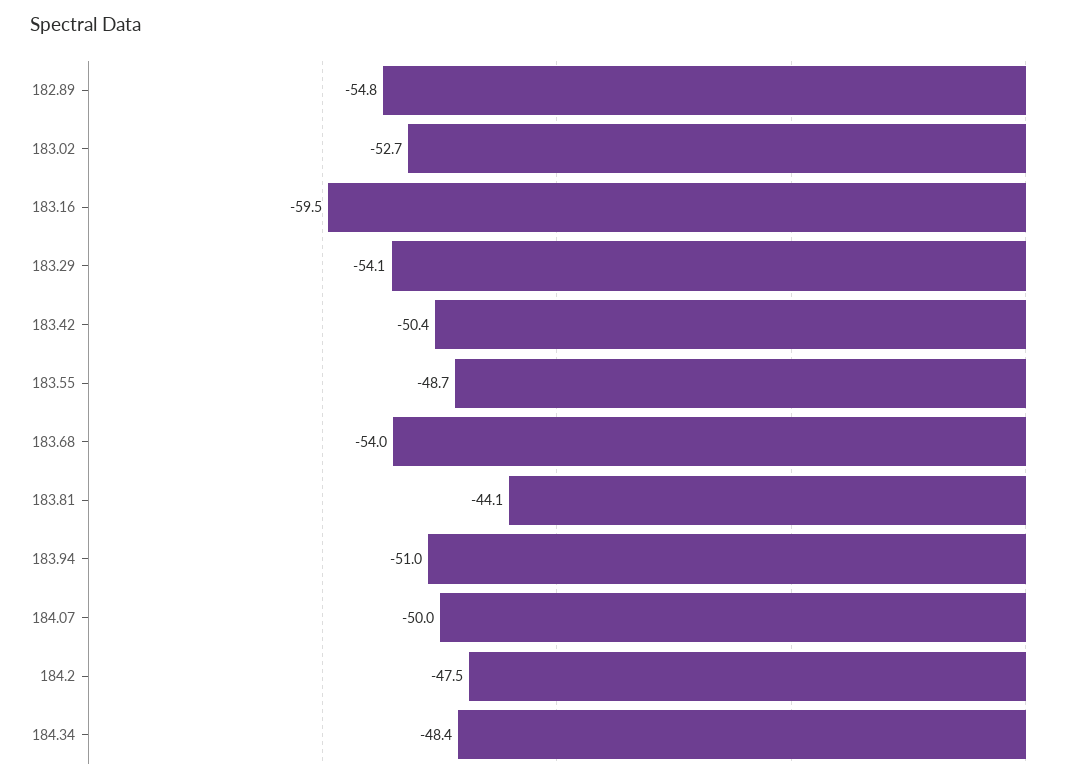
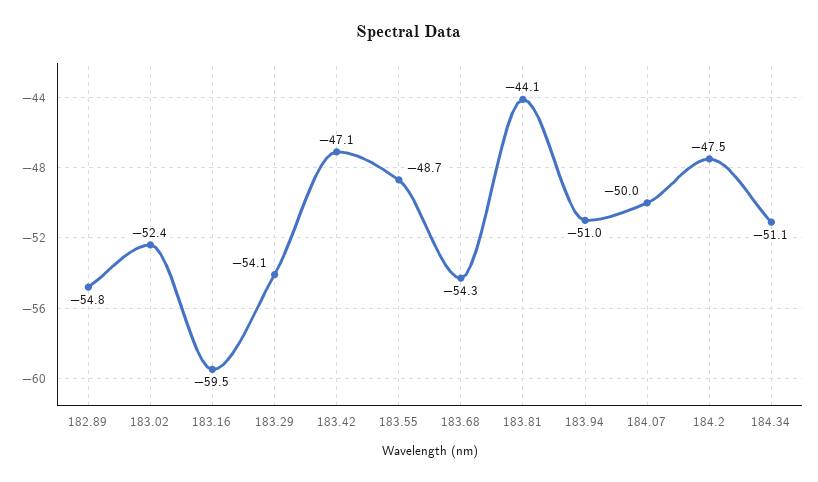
183.02: -52.7 -> -52.4
183.42: -50.4 -> -47.1
183.68: -54 -> -54.3
184.34: -48.4 -> -51.1

